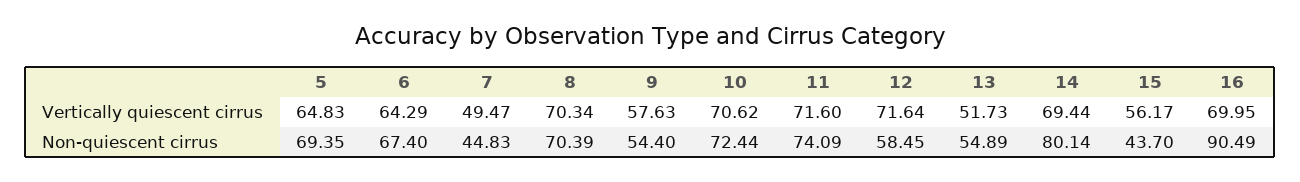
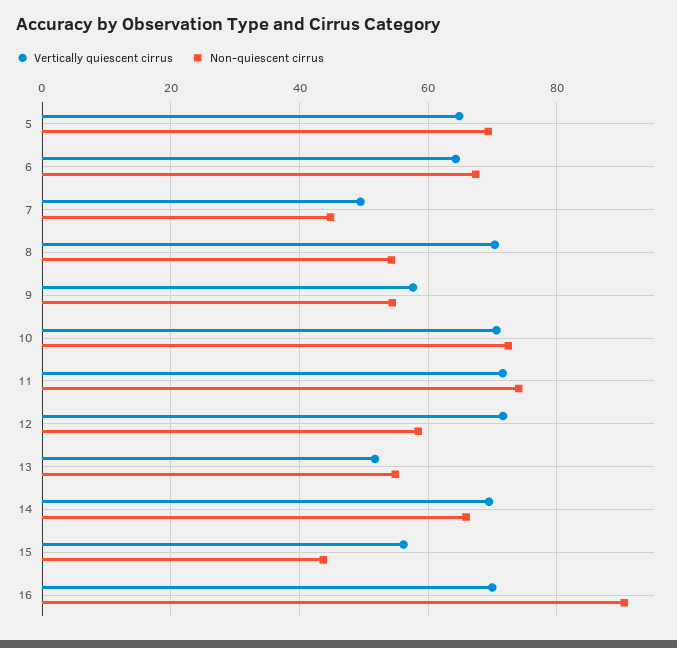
Non-quiescent cirrus, 8: 70.39 -> 54
Non-quiescent cirrus, 14: 80.14 -> 66

